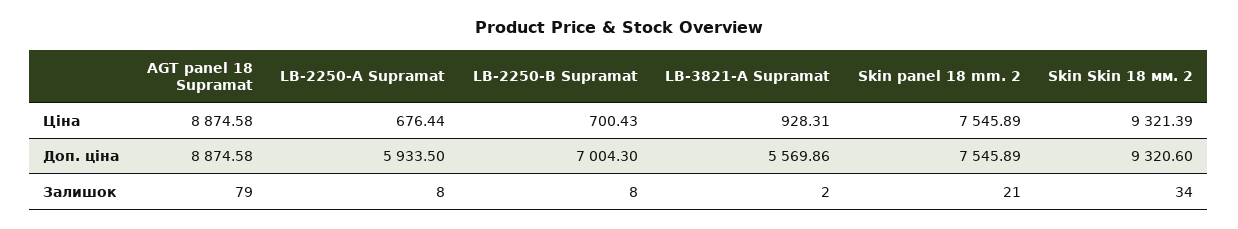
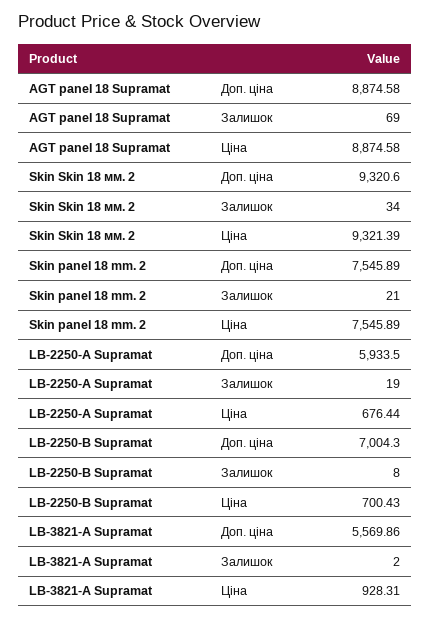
AGT panel 18 Supramat, Залишок: 79 -> 69
LB-2250-А Supramat, Залишок: 8 -> 19

